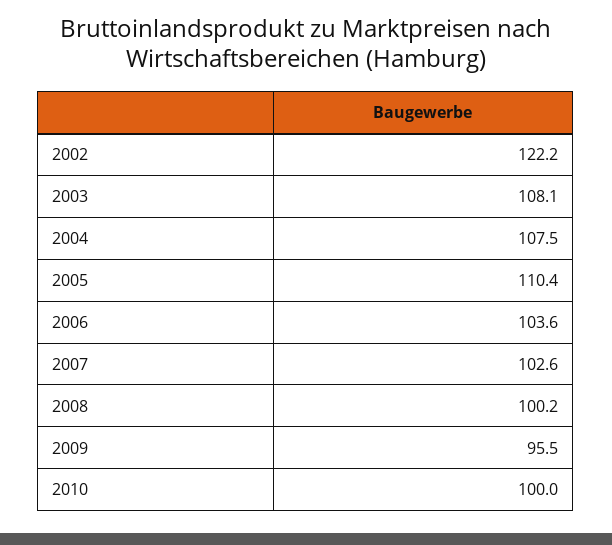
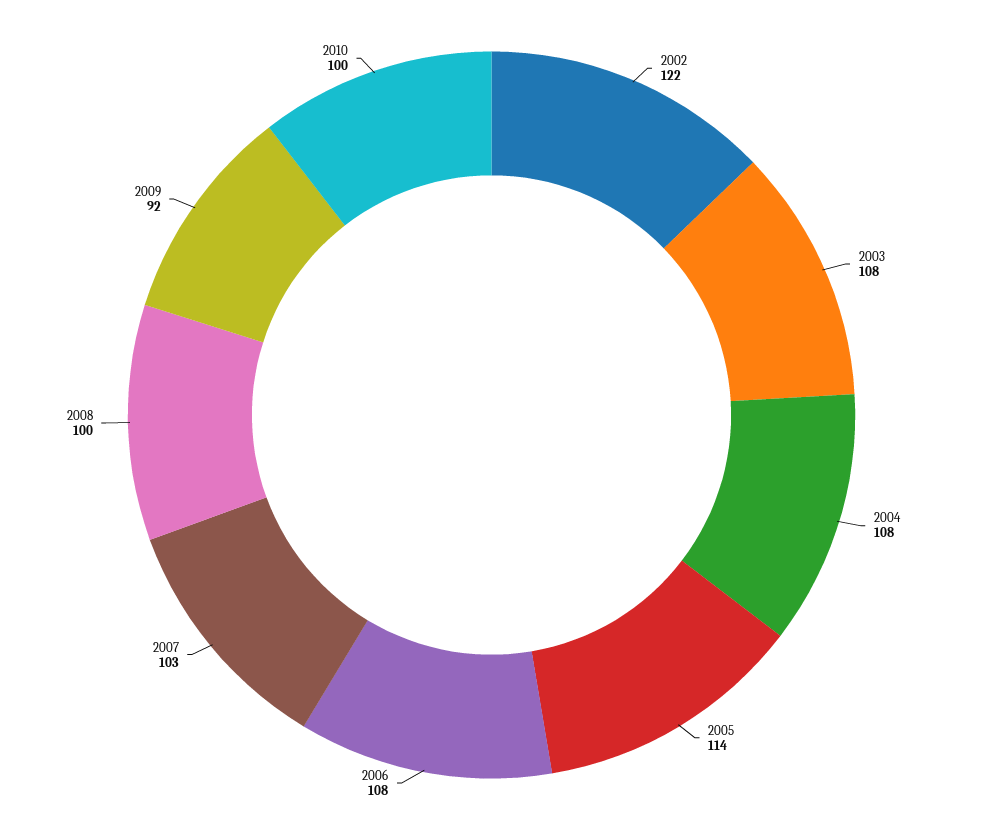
2005: 110.4 -> 114
2006: 103.6 -> 108
2009: 95.5 -> 92

